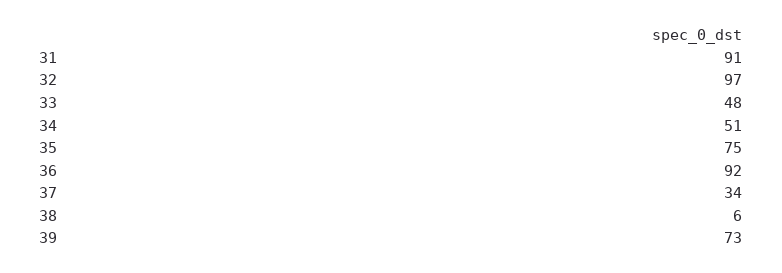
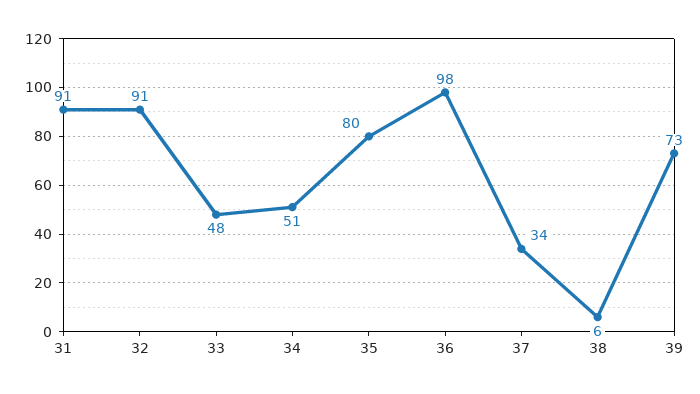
32: 97 -> 91
35: 75 -> 80
36: 92 -> 98

